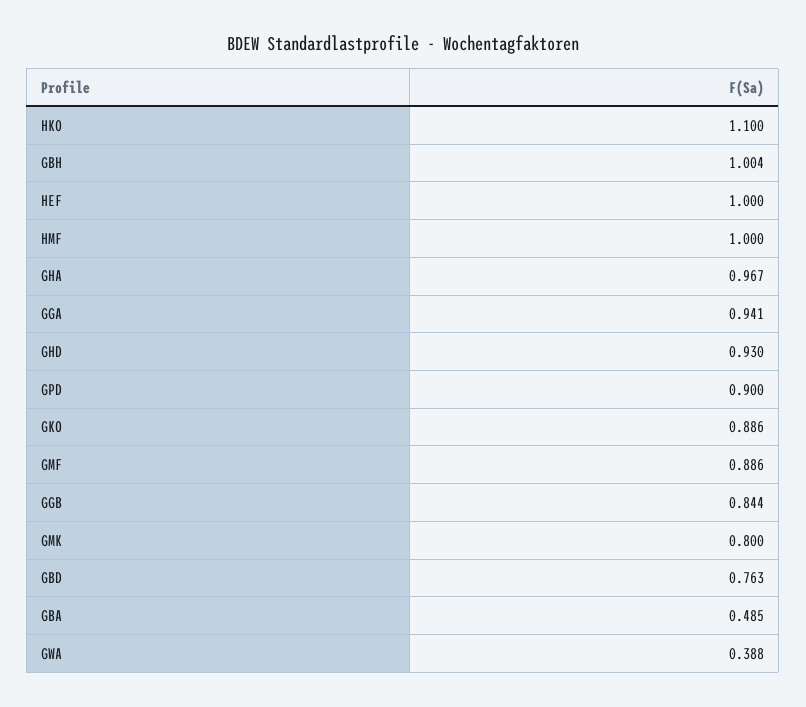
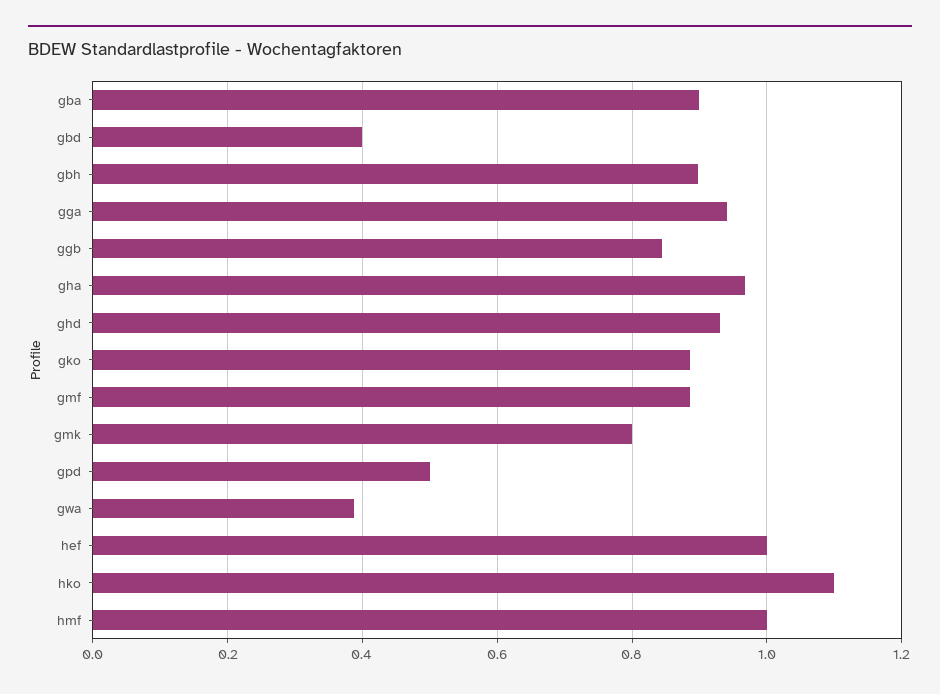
GBH: 1.004 -> 0.9
GPD: 0.9 -> 0.5
GBD: 0.763 -> 0.4
GBA: 0.485 -> 0.9

